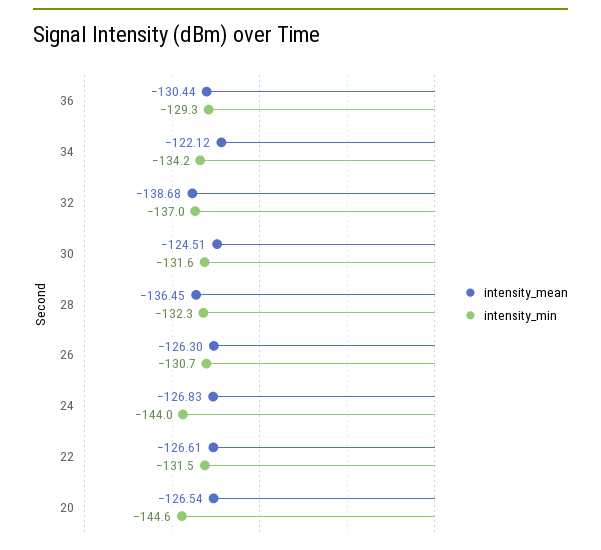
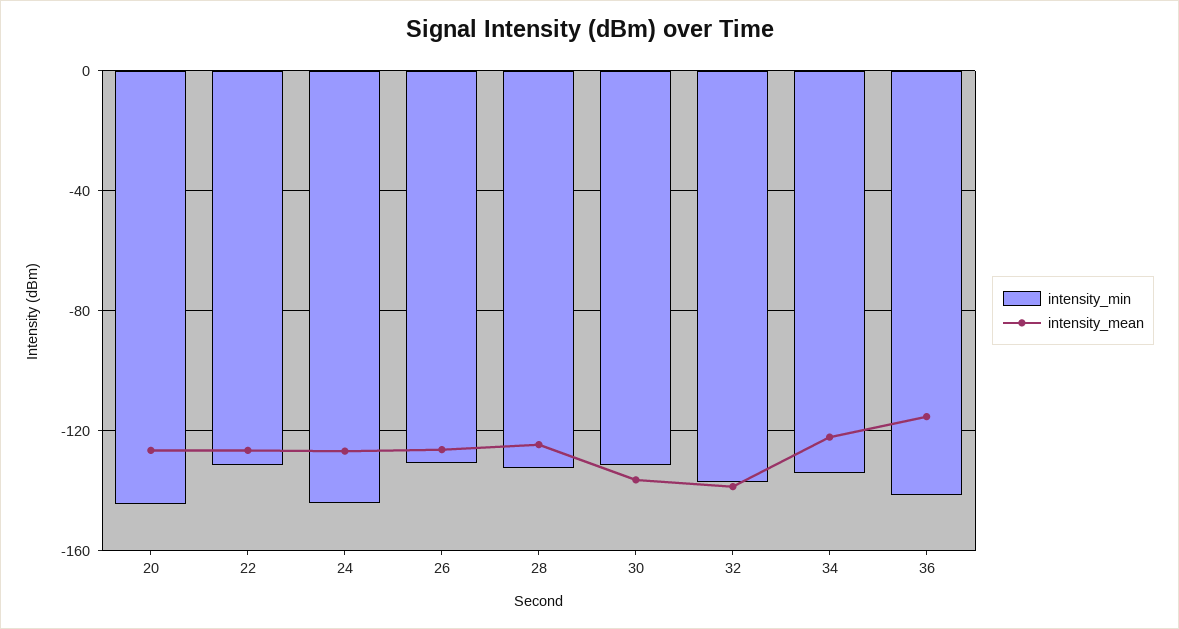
intensity_mean, 36: -130.44 -> -115
intensity_min, 36: -129.3 -> -140
intensity_mean, 30: -124.51 -> -135
intensity_mean, 28: -136.45 -> -125

